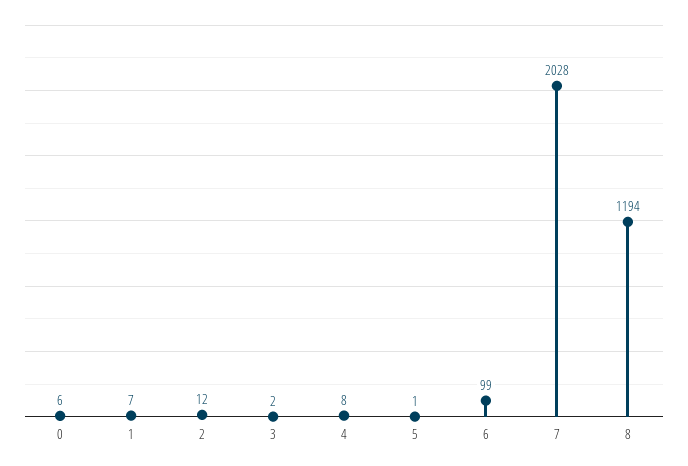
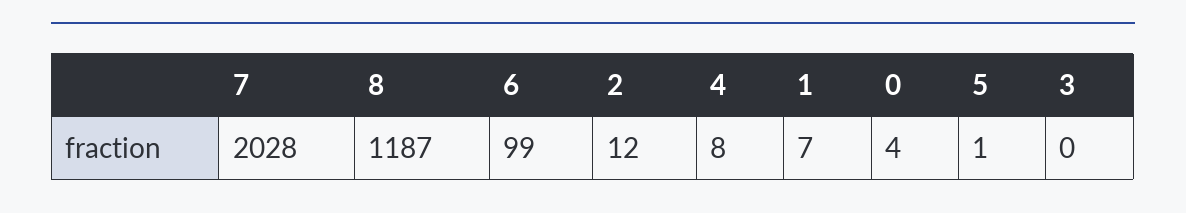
0: 6 -> 4
3: 2 -> 0
8: 1194 -> 1187

